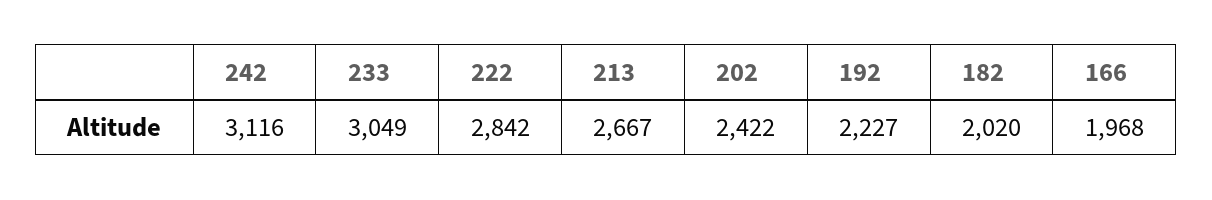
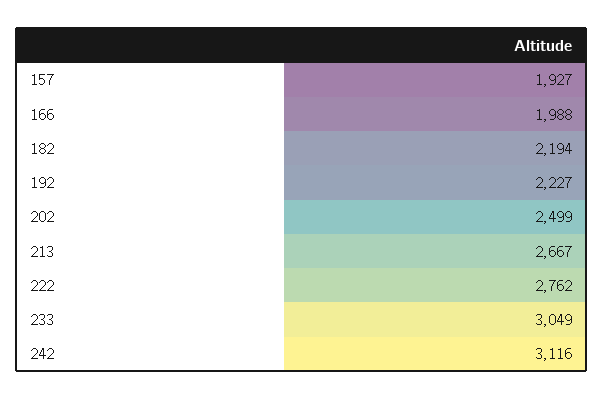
222: 2842 -> 2762
202: 2422 -> 2499
182: 2020 -> 2194
166: 1968 -> 1988
157: none -> 1927

